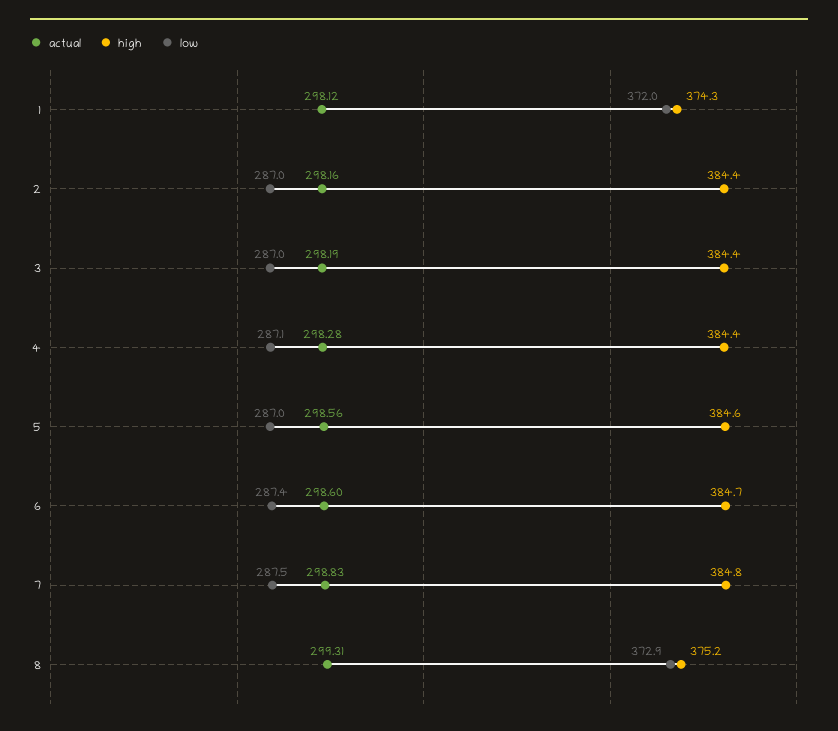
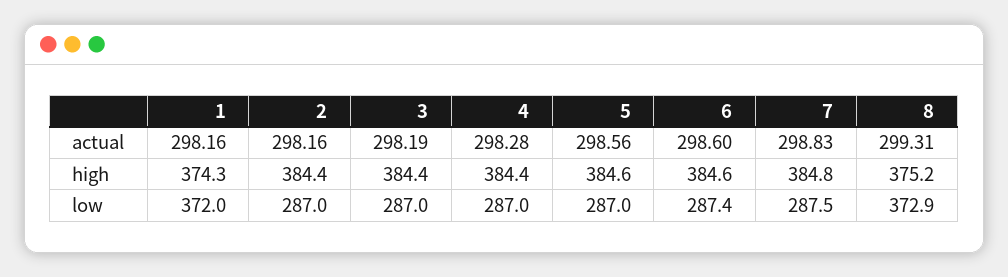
actual, 1: 298.12 -> 298.16
low, 4: 287.1 -> 287
high, 6: 384.7 -> 384.6

